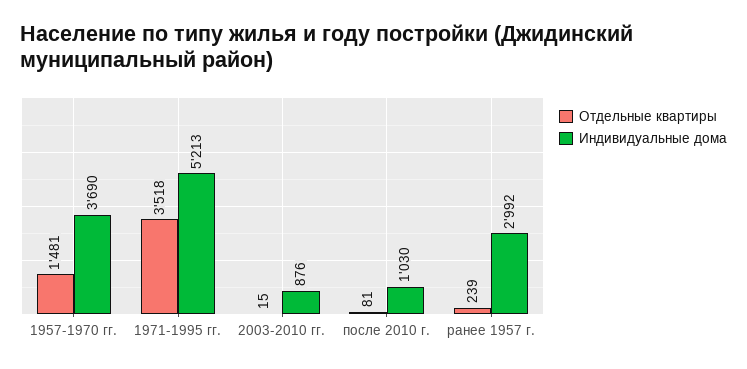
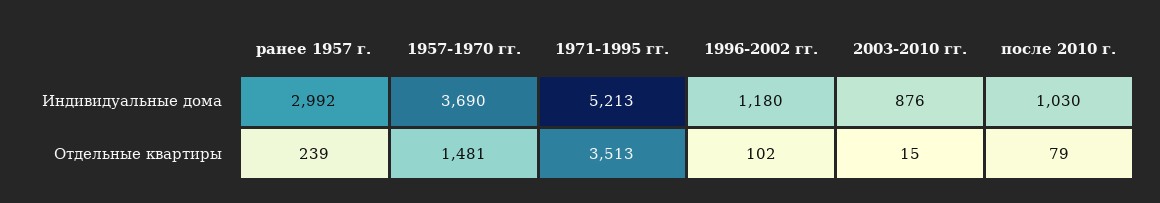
Отдельные квартиры, 1971-1995 гг.: 3518 -> 3513
Отдельные квартиры, после 2010 г.: 81 -> 79
Индивидуальные дома, 1996-2002 гг.: none -> 1180
Отдельные квартиры, 1996-2002 гг.: none -> 102

